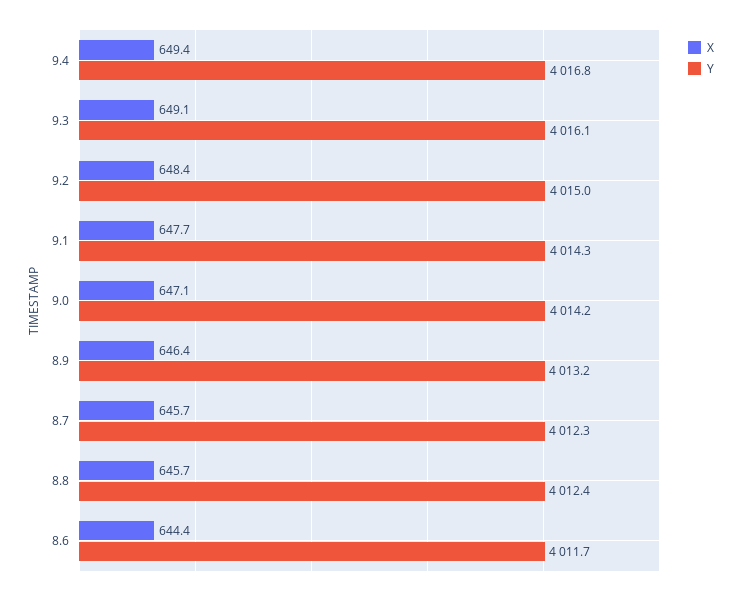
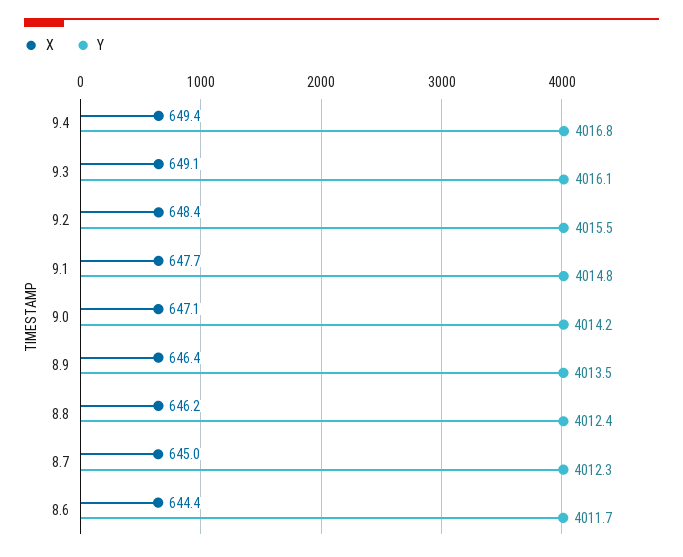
Y, 9.2: 4015 -> 4015.5
Y, 9.1: 4014.3 -> 4014.8
Y, 8.9: 4013.2 -> 4013.5
X, 8.7: 645.7 -> 645
X, 8.8: 645.7 -> 646.2

